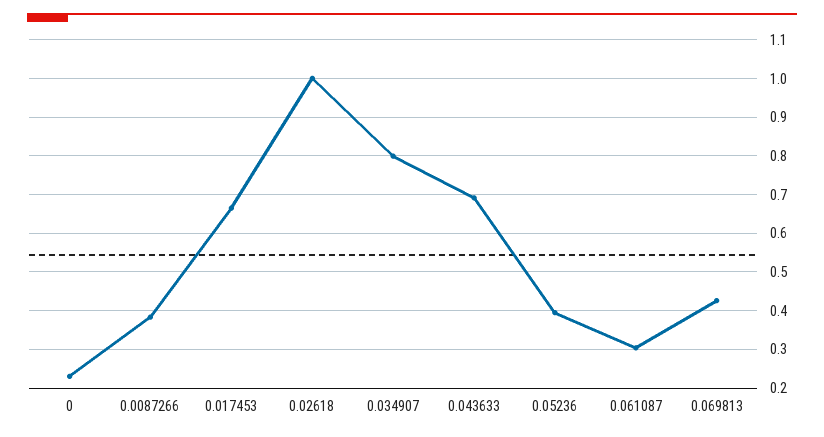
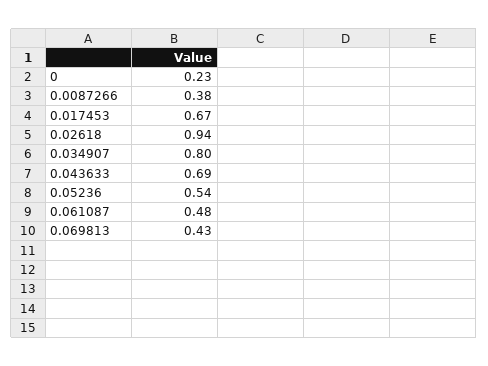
0.02618: 1 -> 0.94
0.05236: 0.4 -> 0.54
0.061087: 0.3 -> 0.48

